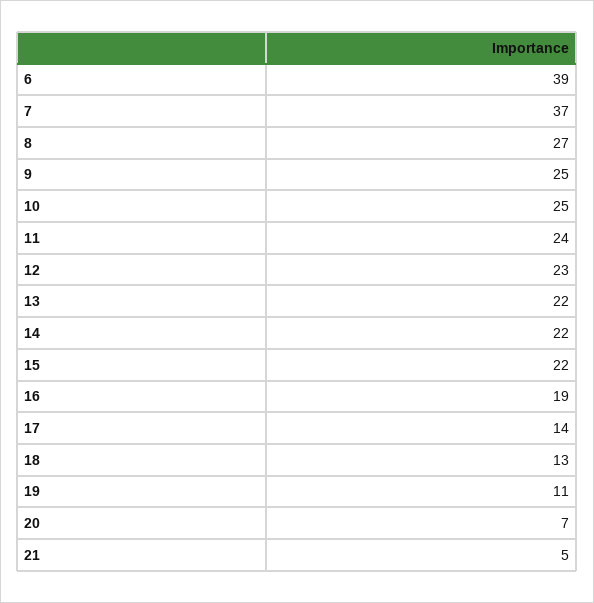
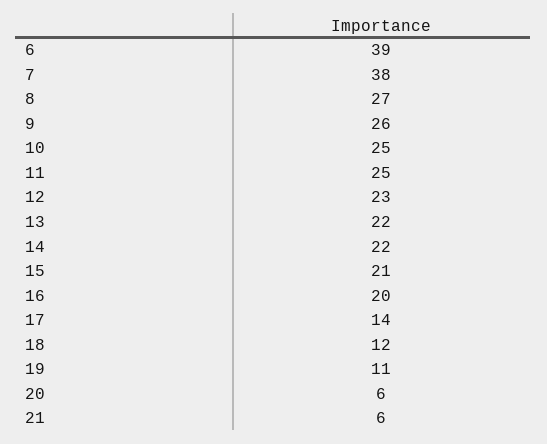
7: 37 -> 38
9: 25 -> 26
11: 24 -> 25
15: 22 -> 21
16: 19 -> 20
18: 13 -> 12
20: 7 -> 6
21: 5 -> 6

